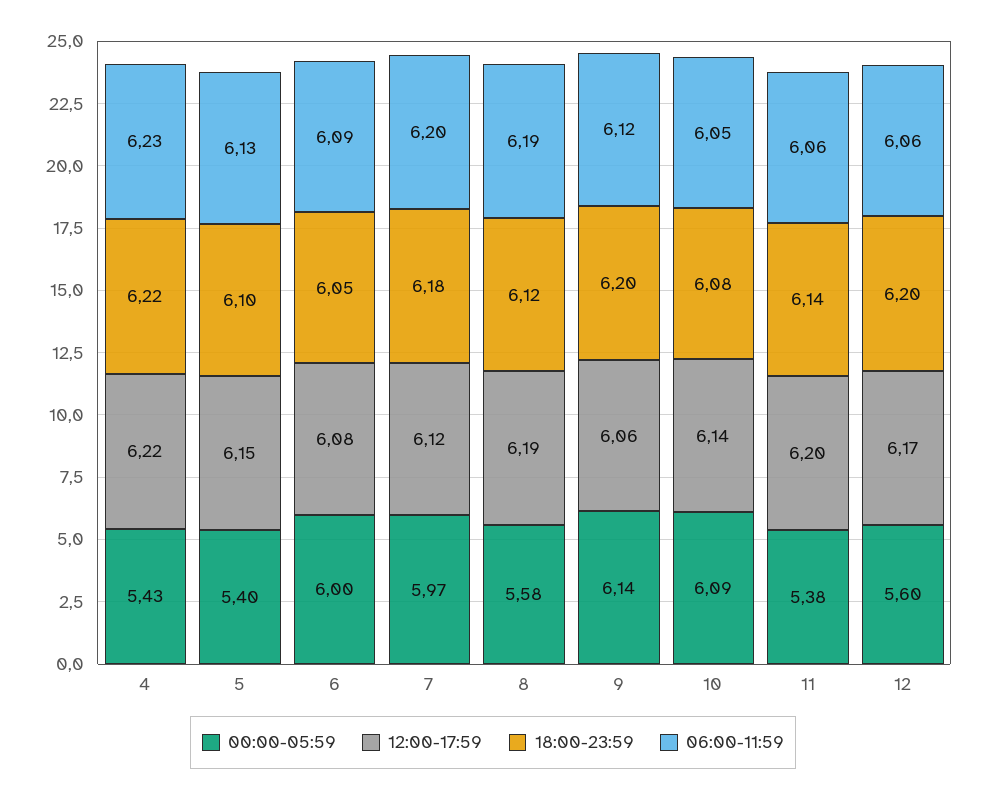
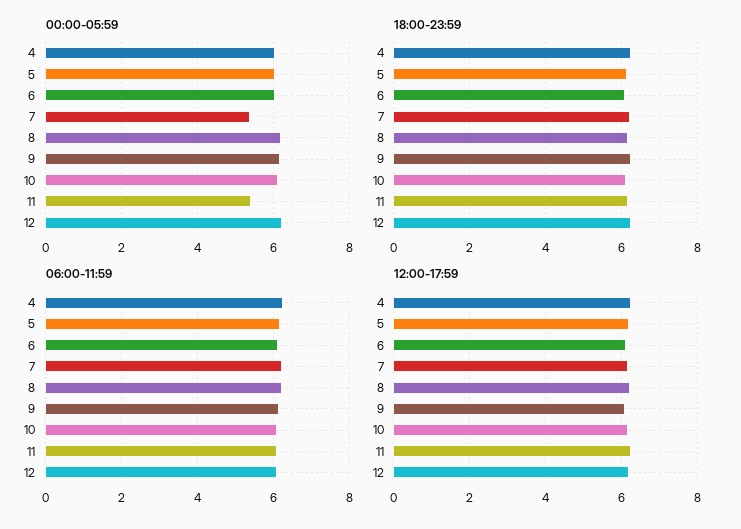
00:00-05:59, 4: 5.43 -> 6
00:00-05:59, 5: 5.4 -> 6
00:00-05:59, 7: 5.97 -> 5.4
00:00-05:59, 8: 5.58 -> 6.2
00:00-05:59, 12: 5.6 -> 6.2

